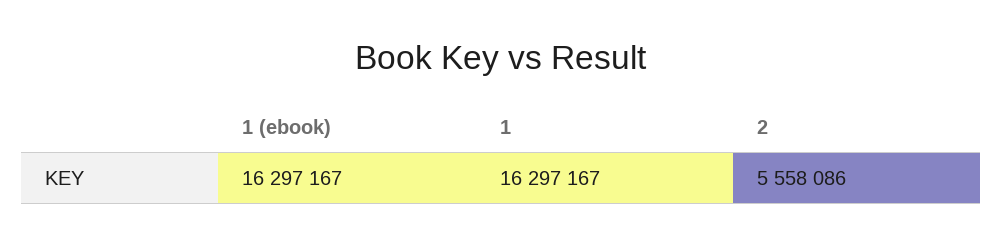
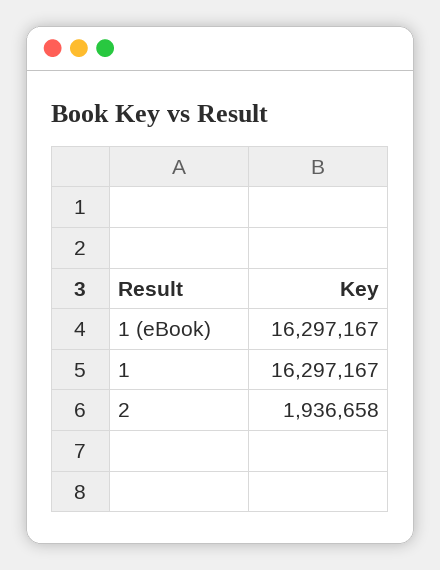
2: 5558086 -> 1936658

